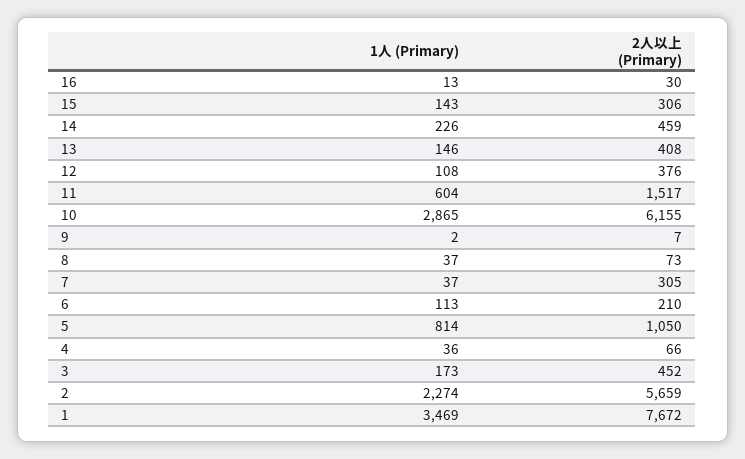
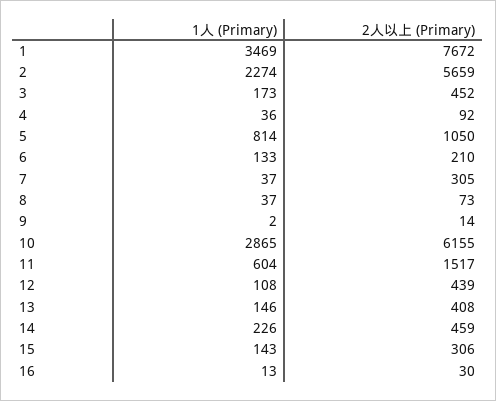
2人以上 (Primary), 12: 376 -> 439
2人以上 (Primary), 9: 7 -> 14
1人 (Primary), 6: 113 -> 133
2人以上 (Primary), 4: 66 -> 92

